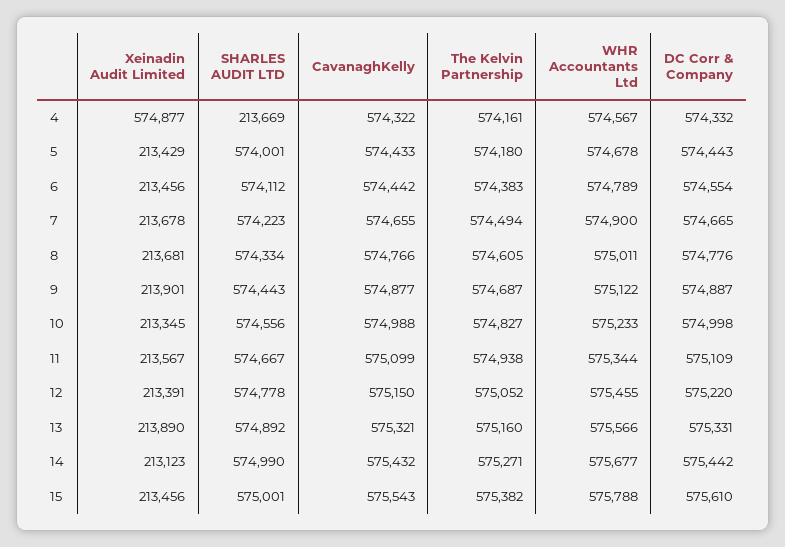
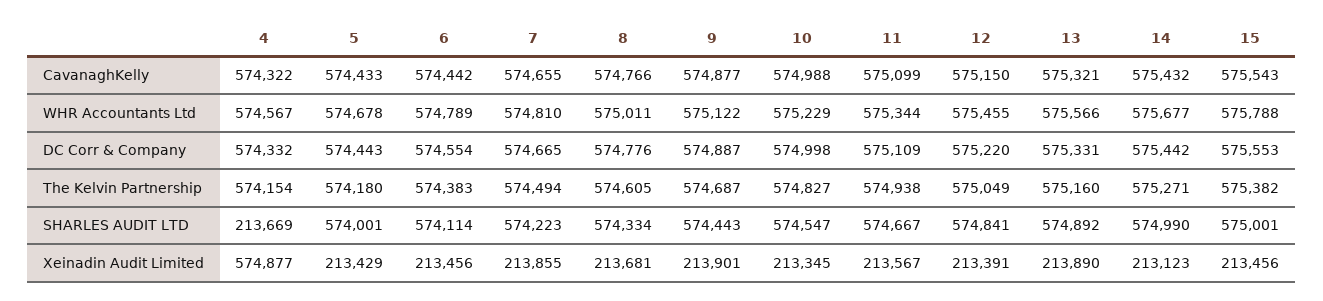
The Kelvin Partnership, 4: 574161 -> 574154
SHARLES AUDIT LTD, 6: 574112 -> 574114
Xeinadin Audit Limited, 7: 213678 -> 213855
WHR Accountants Ltd, 7: 574900 -> 574810
SHARLES AUDIT LTD, 10: 574556 -> 574547
WHR Accountants Ltd, 10: 575233 -> 575229
SHARLES AUDIT LTD, 12: 574778 -> 574841
The Kelvin Partnership, 12: 575052 -> 575049
DC Corr & Company, 15: 575610 -> 575553

